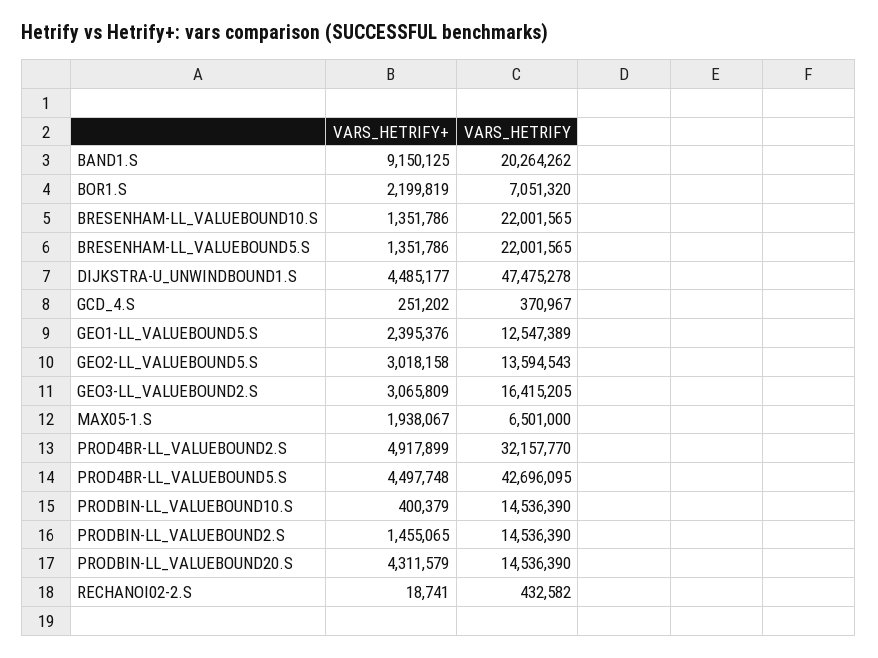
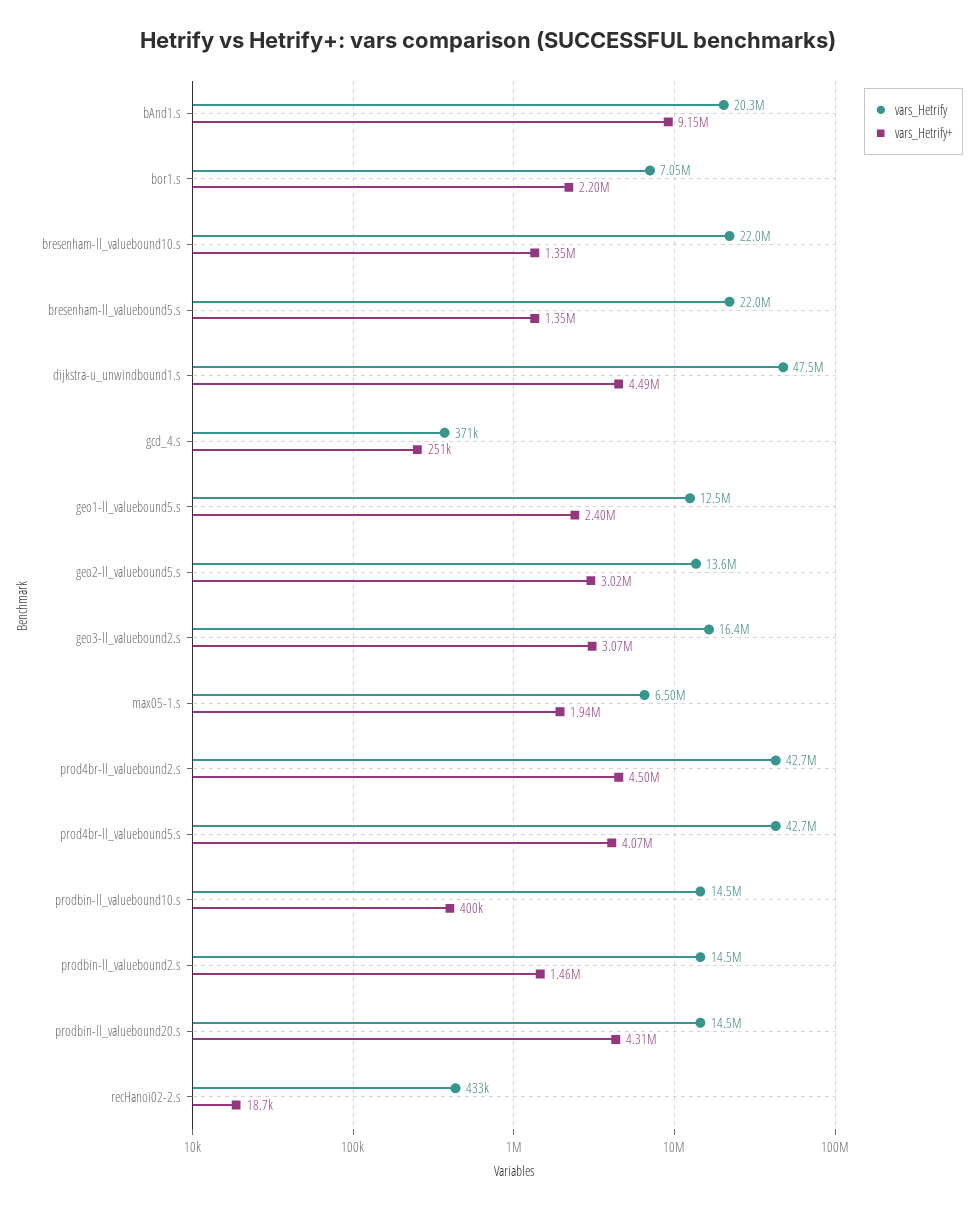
VARS_HETRIFY+, PROD4BR-LL_VALUEBOUND2.S: 4917899 -> 4500000
VARS_HETRIFY, PROD4BR-LL_VALUEBOUND2.S: 32157770 -> 42700000
VARS_HETRIFY+, PROD4BR-LL_VALUEBOUND5.S: 4497748 -> 4070000

